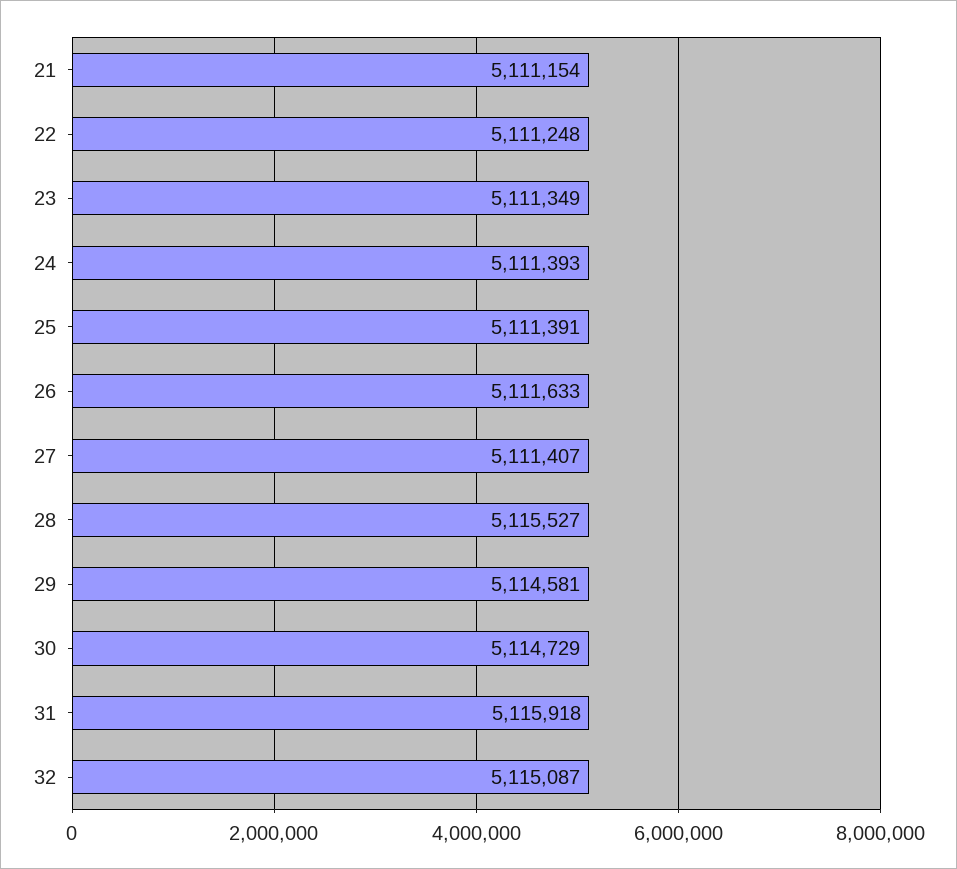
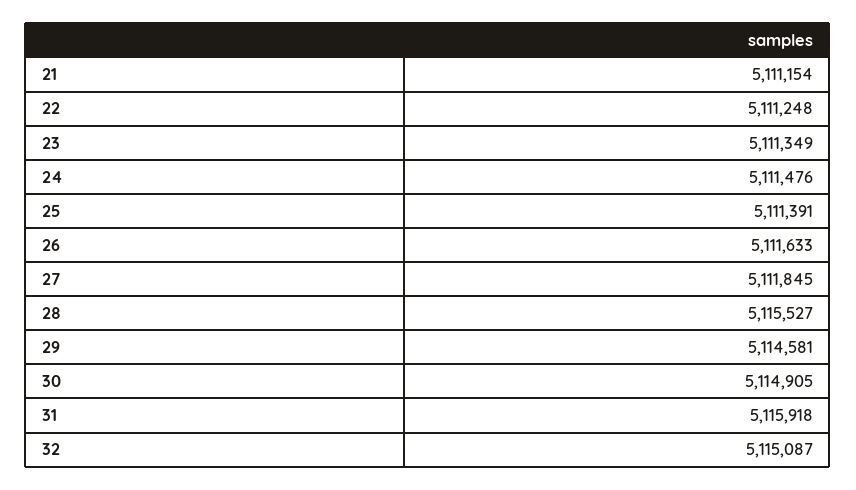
24: 5111393 -> 5111476
27: 5111407 -> 5111845
30: 5114729 -> 5114905

